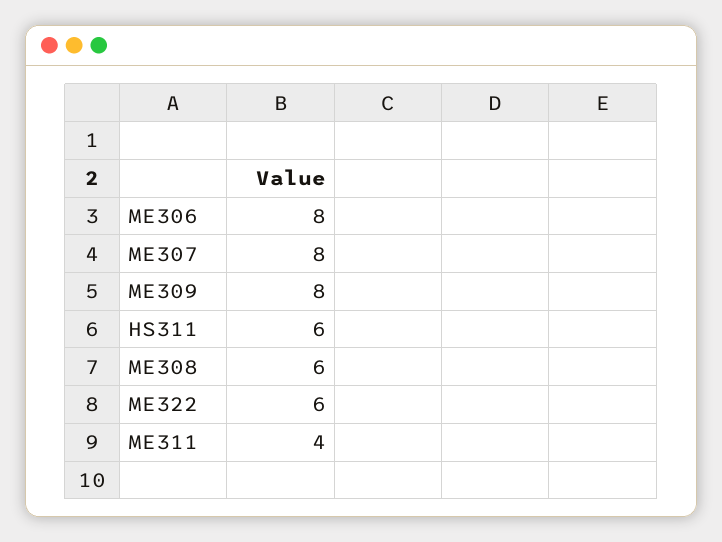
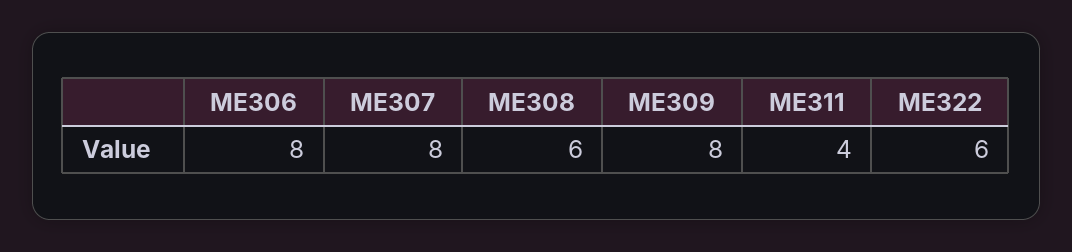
HS311: 6 -> none

